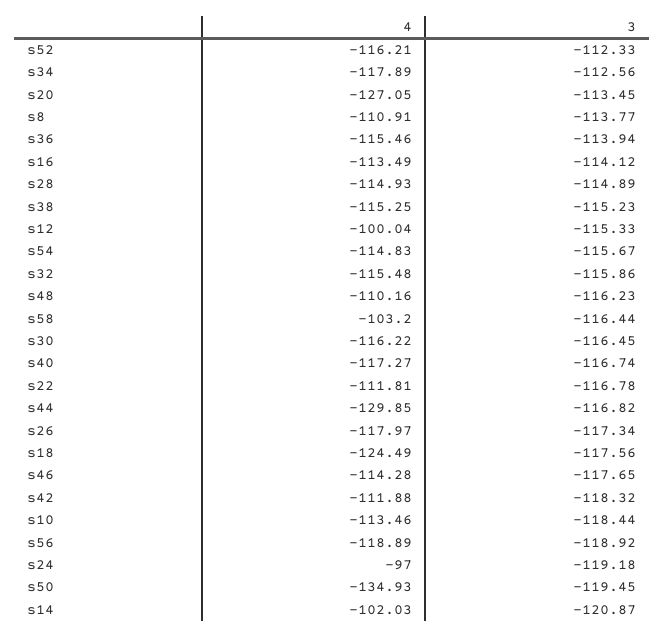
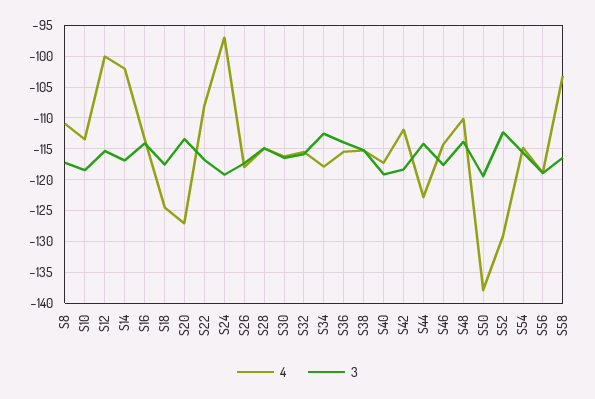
4, s52: -116.21 -> -129
3, s8: -113.77 -> -117
3, s48: -116.23 -> -114
3, s40: -116.74 -> -119
4, s22: -111.81 -> -108
4, s44: -129.85 -> -123
3, s44: -116.82 -> -114
4, s50: -134.93 -> -138
3, s14: -120.87 -> -117

